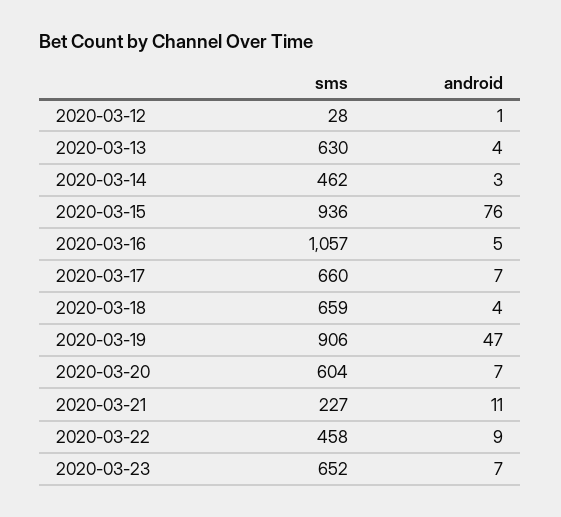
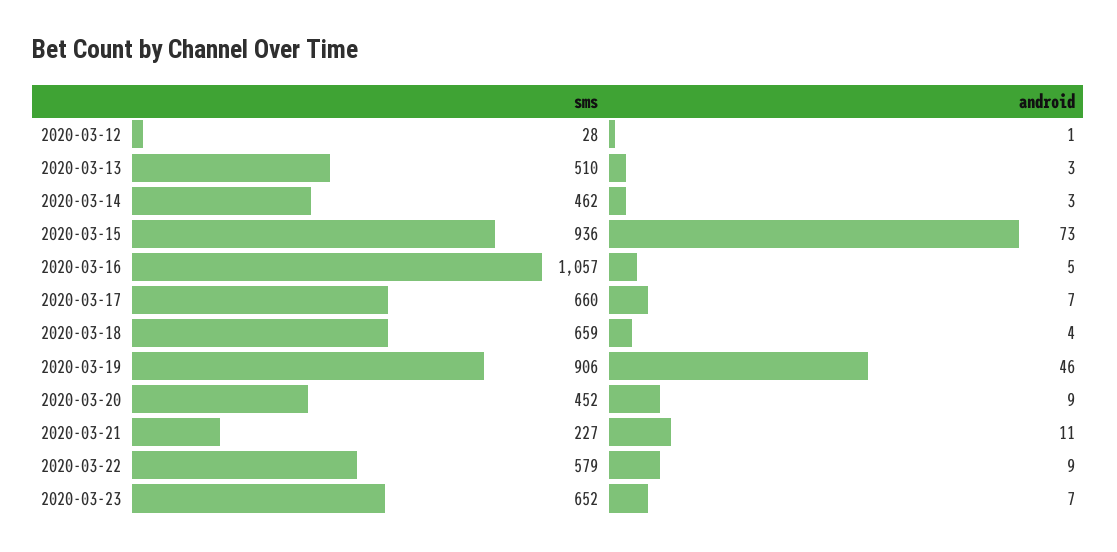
sms, 2020-03-13: 630 -> 510
android, 2020-03-13: 4 -> 3
android, 2020-03-15: 76 -> 73
android, 2020-03-19: 47 -> 46
sms, 2020-03-20: 604 -> 452
android, 2020-03-20: 7 -> 9
sms, 2020-03-22: 458 -> 579

